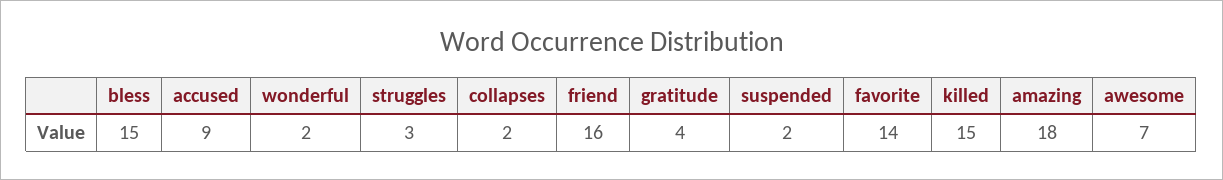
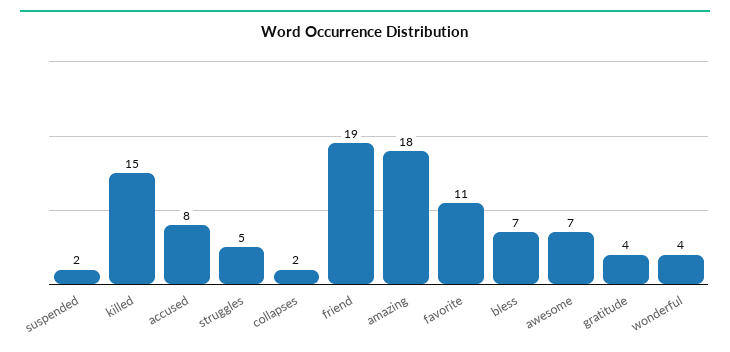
bless: 15 -> 7
accused: 9 -> 8
wonderful: 2 -> 4
struggles: 3 -> 5
friend: 16 -> 19
favorite: 14 -> 11

